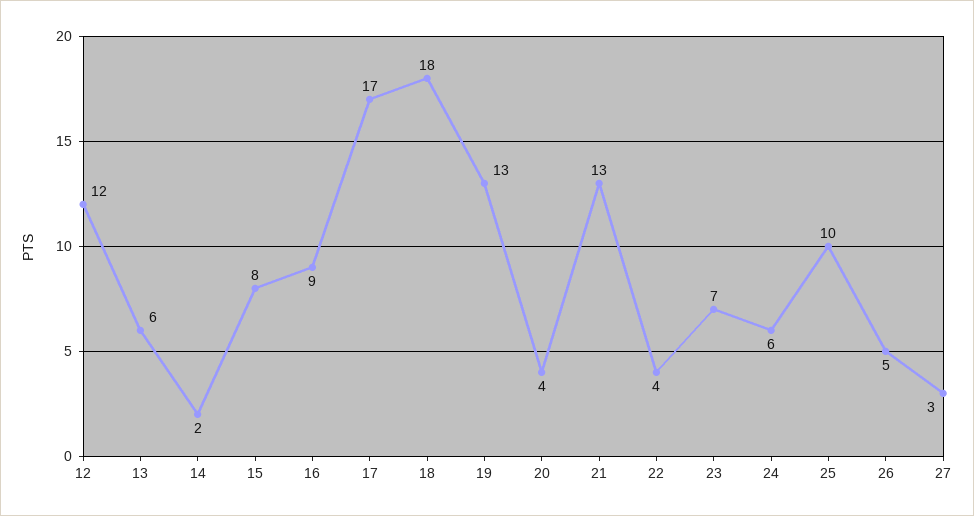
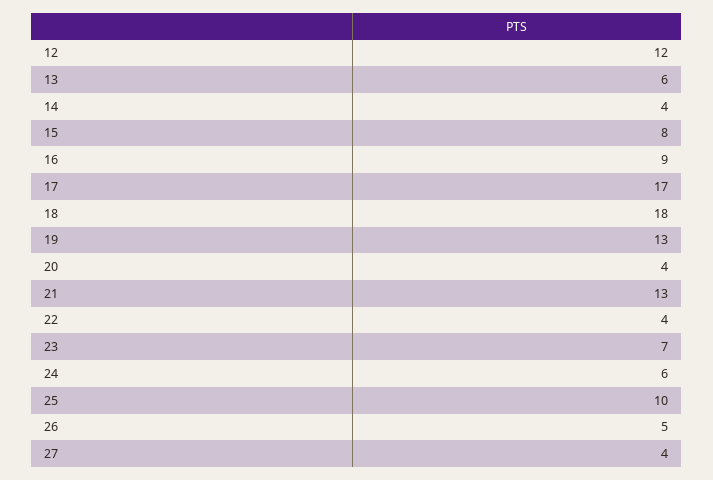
14: 2 -> 4
27: 3 -> 4

